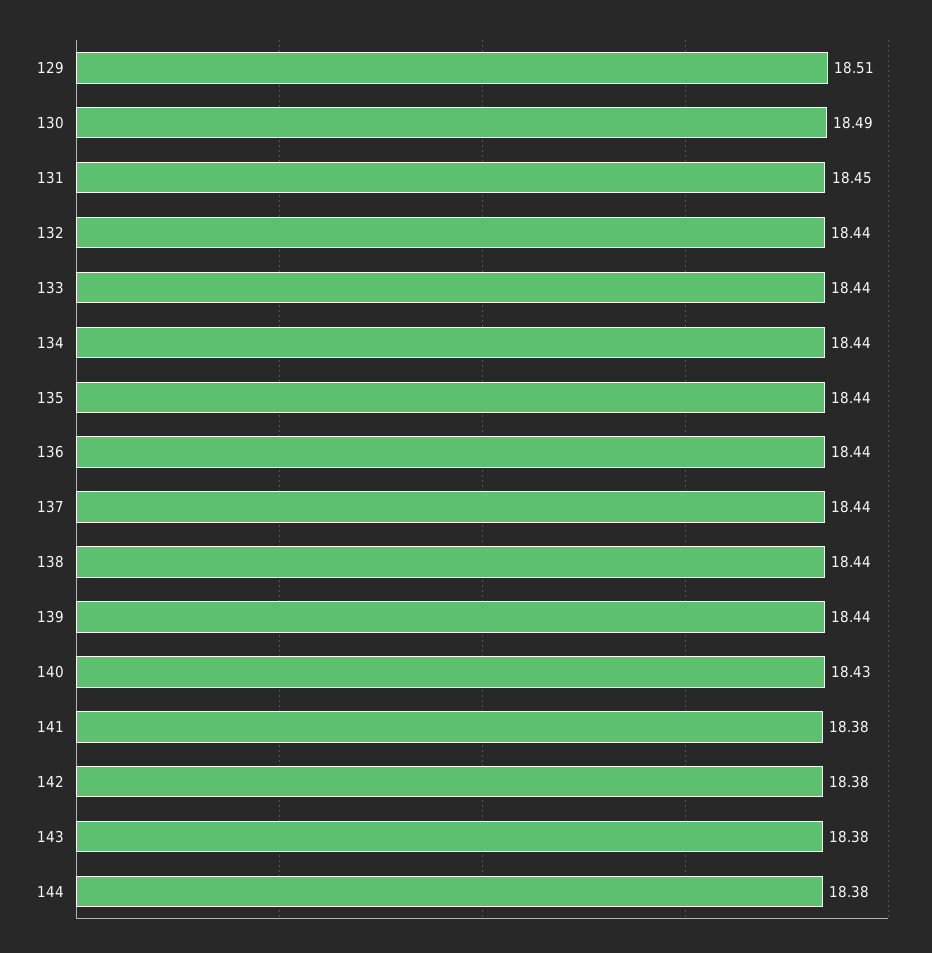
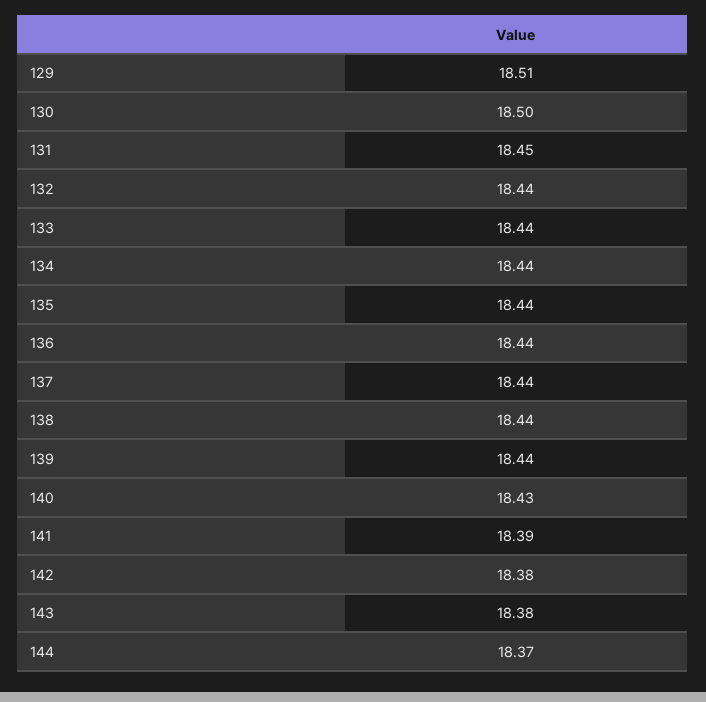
130: 18.49 -> 18.5
141: 18.38 -> 18.39
144: 18.38 -> 18.37

